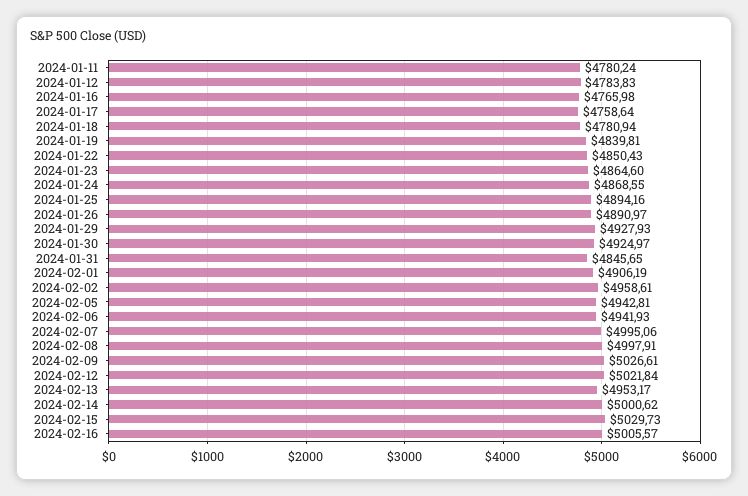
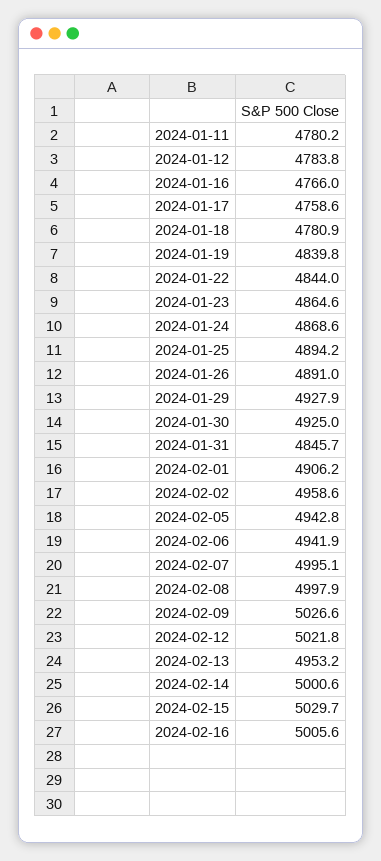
2024-01-22: 4850.43 -> 4844

